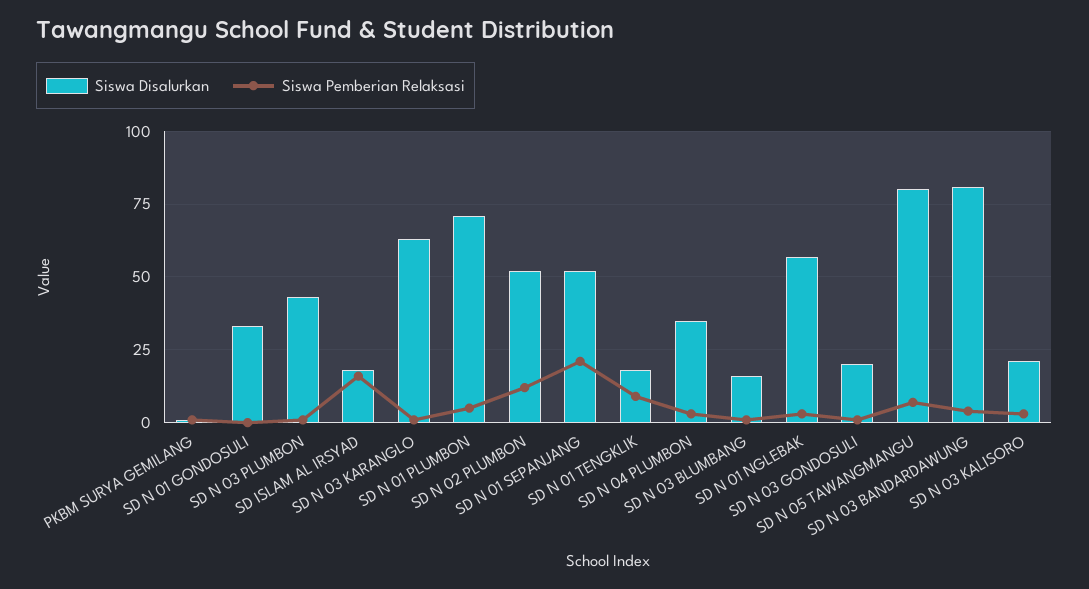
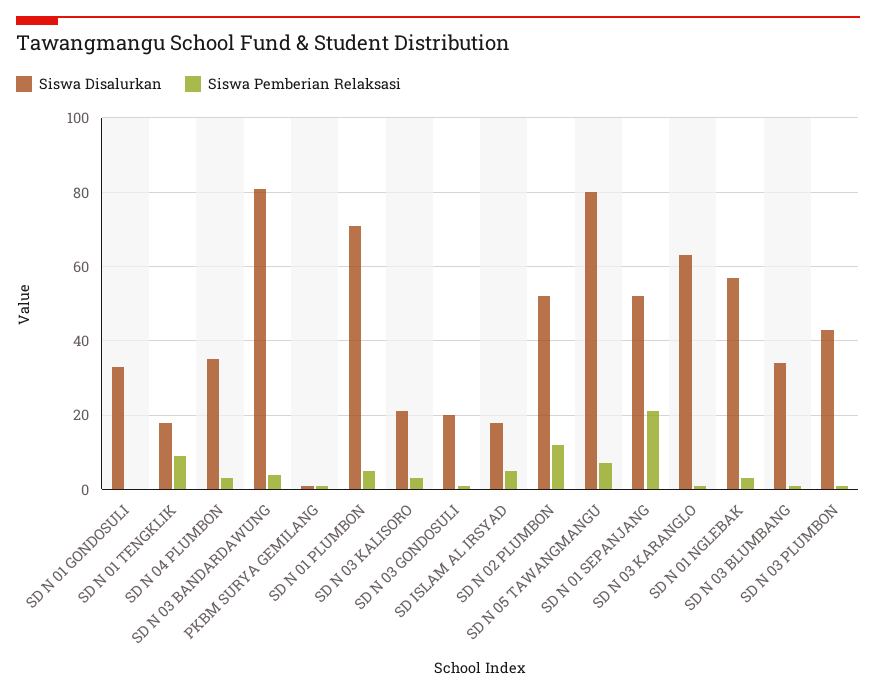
Siswa Pemberian Relaksasi, SD ISLAM AL IRSYAD: 15 -> 5
Siswa Disalurkan, SD N 03 BLUMBANG: 15 -> 35

